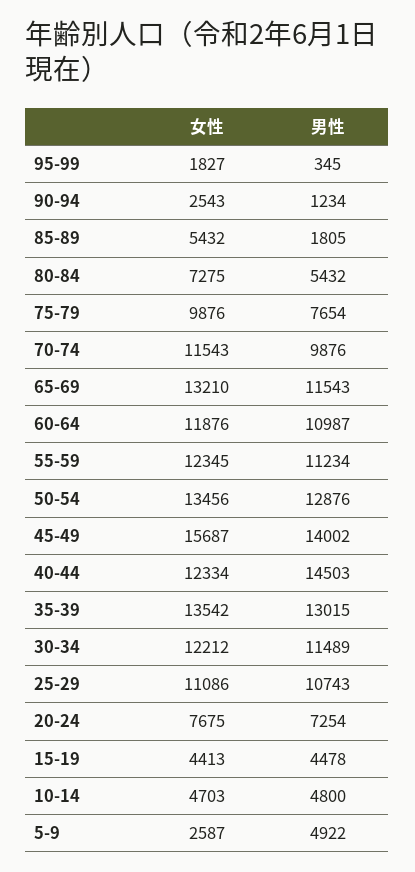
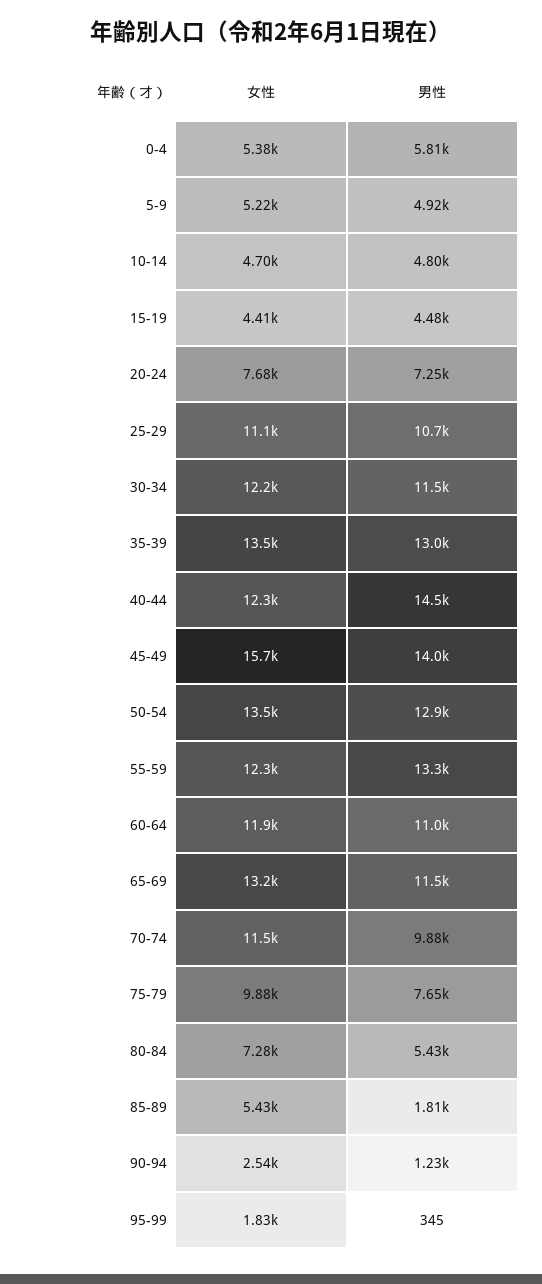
男性, 55-59: 11234 -> 13300
女性, 5-9: 2587 -> 5220
女性, 0-4: none -> 5380
男性, 0-4: none -> 5810

